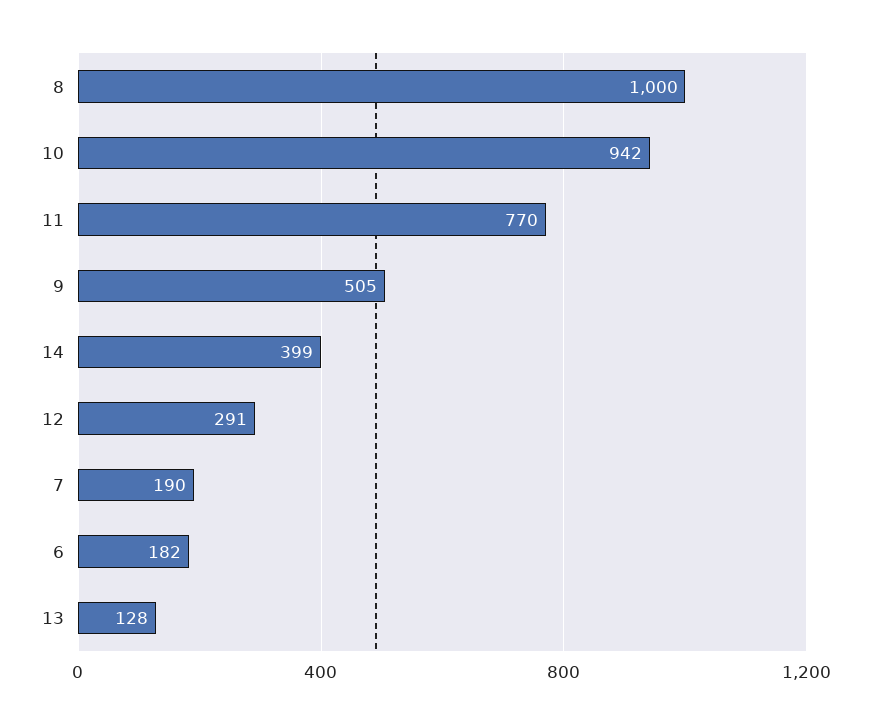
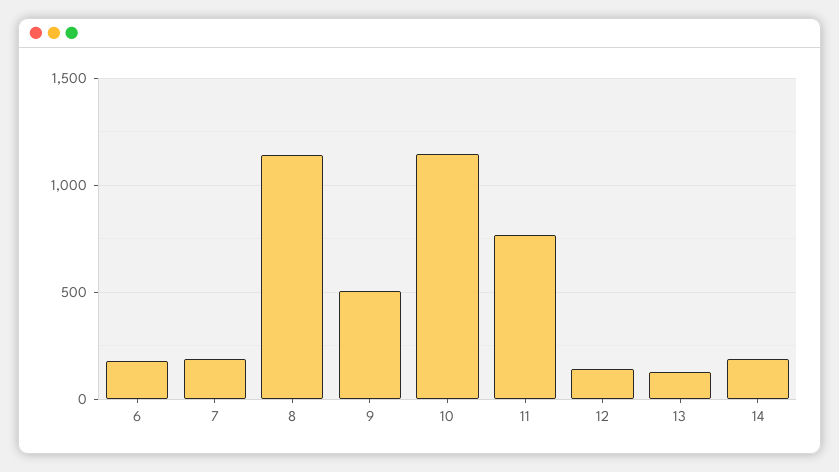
8: 1000 -> 1150
10: 942 -> 1150
14: 399 -> 200
12: 291 -> 150

